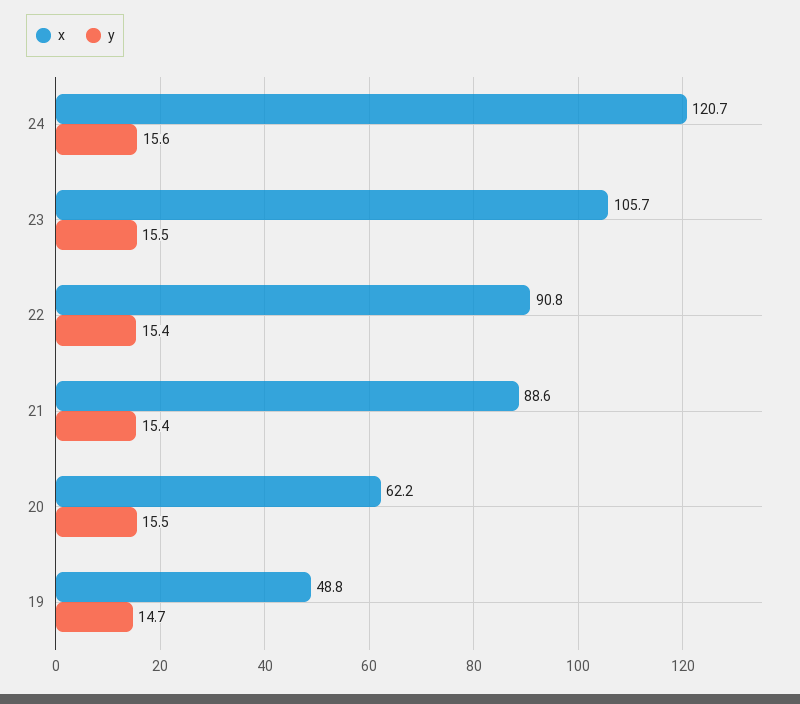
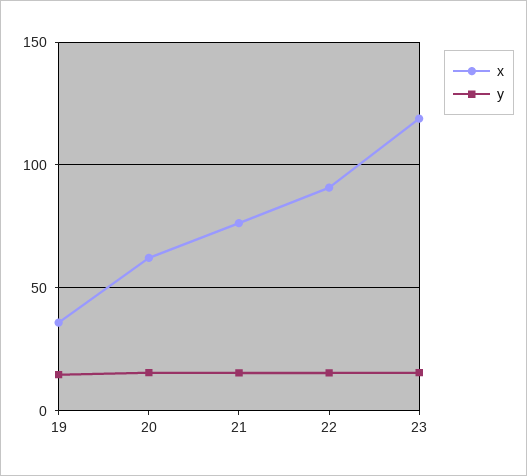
x, 24: 120.7 -> none
y, 24: 15.6 -> none
x, 23: 105.7 -> 120
x, 21: 88.6 -> 75
x, 19: 48.8 -> 35

